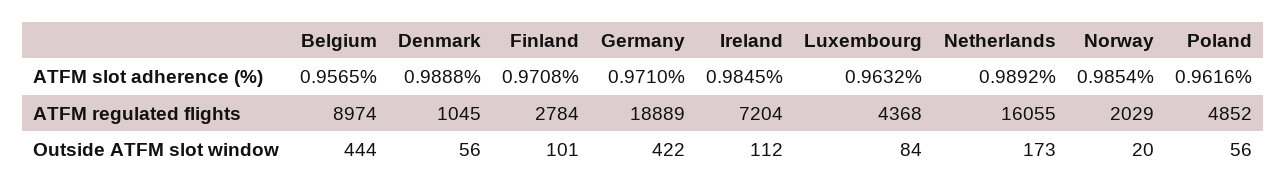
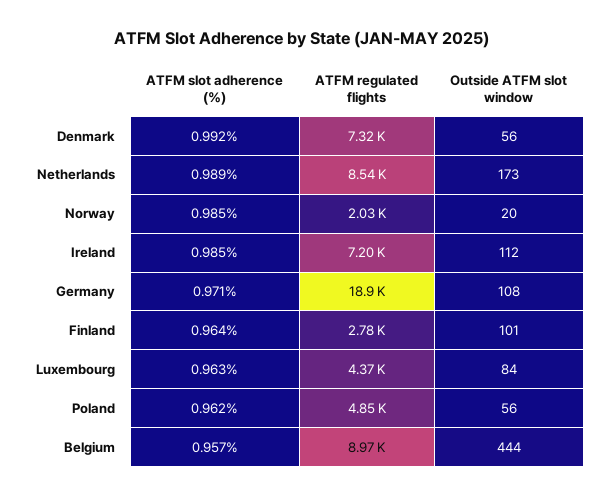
Denmark, ATFM slot adherence (%): 0.9888 -> 0.992
Finland, ATFM slot adherence (%): 0.9708 -> 0.964
Denmark, ATFM regulated flights: 1045 -> 7320
Netherlands, ATFM regulated flights: 16055 -> 8540
Germany, Outside ATFM slot window: 422 -> 108

